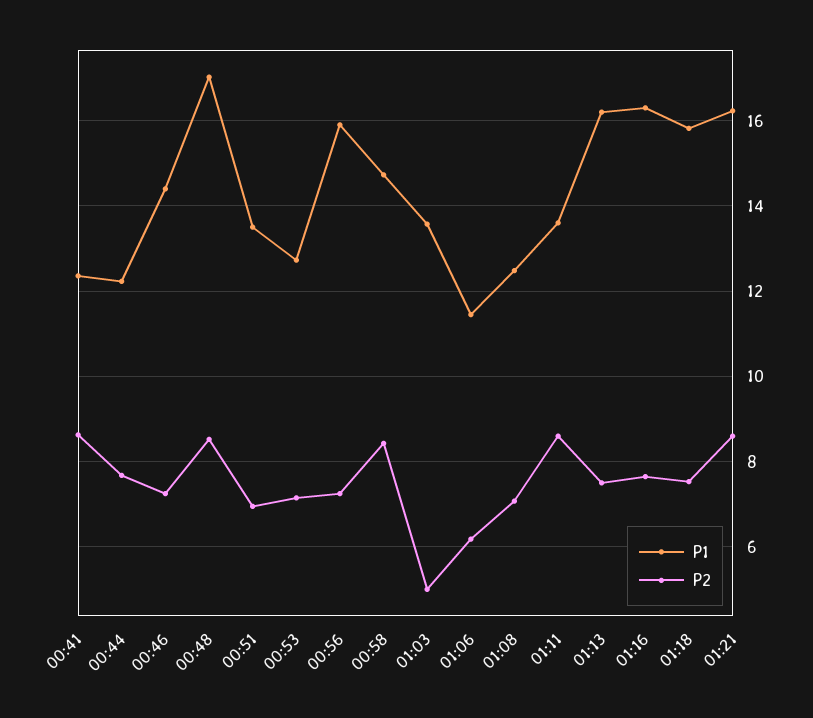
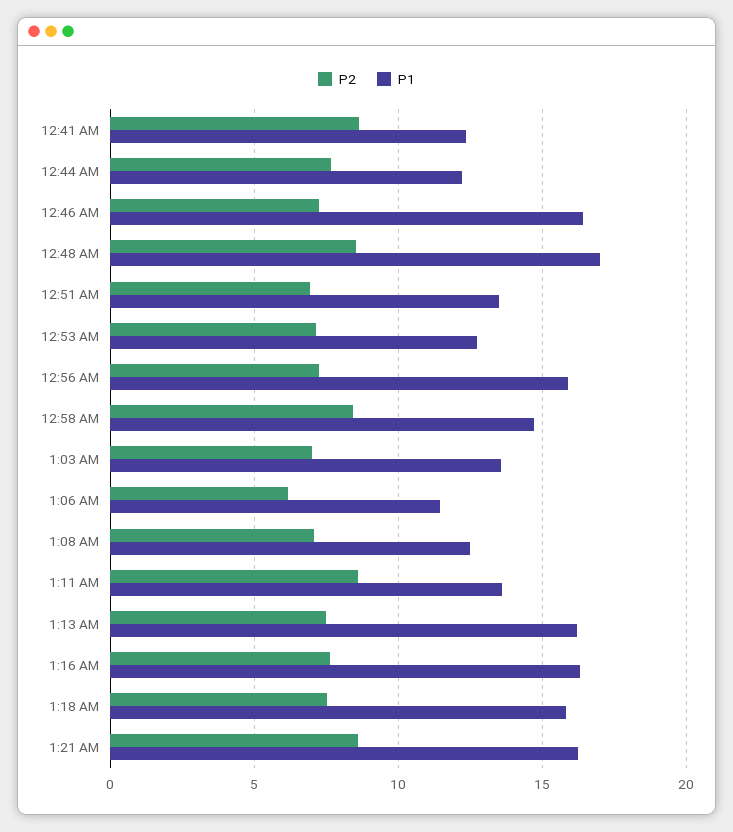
P1, 00:46: 14.4 -> 16.5
P2, 01:03: 5 -> 7

